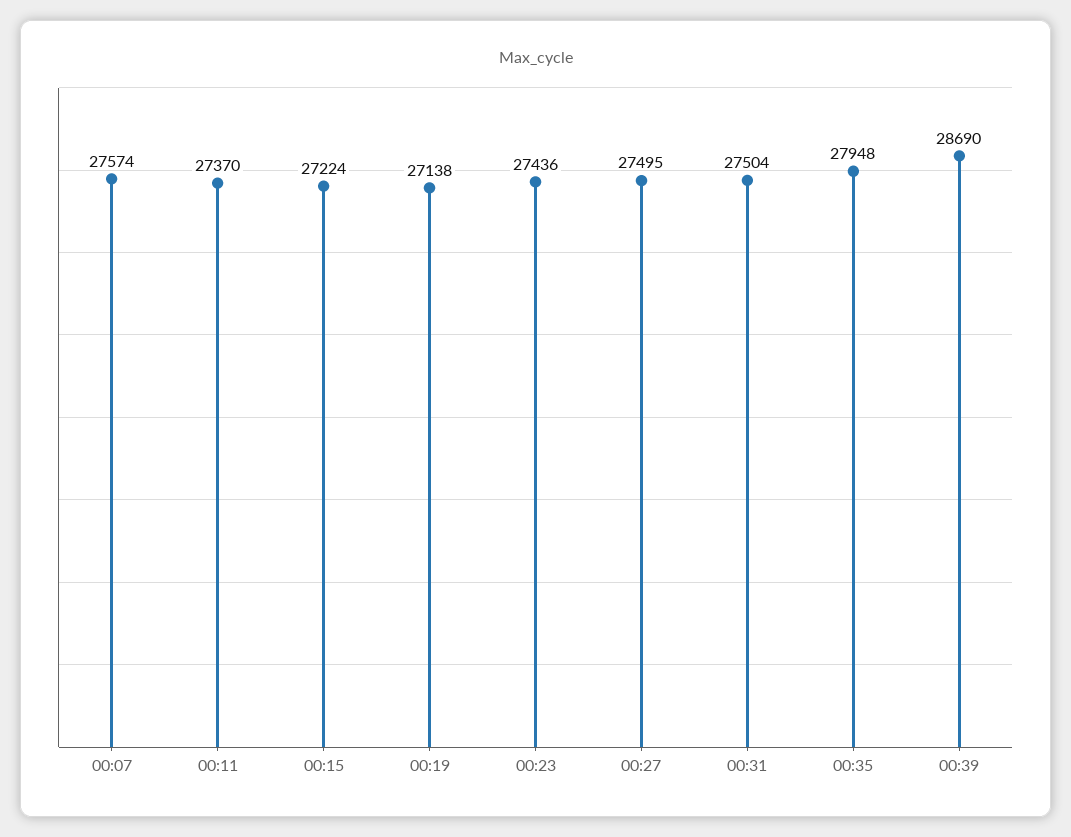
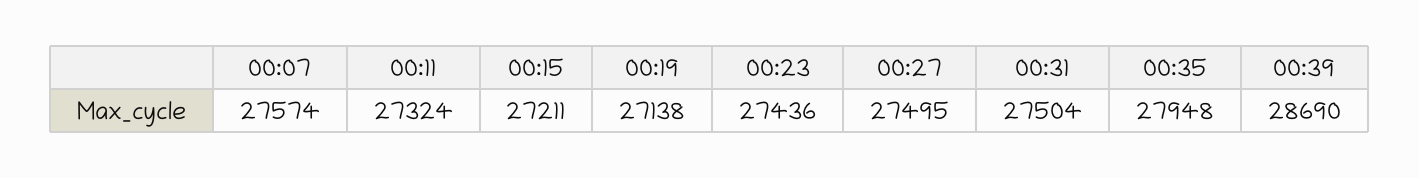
00:11: 27370 -> 27324
00:15: 27224 -> 27211

